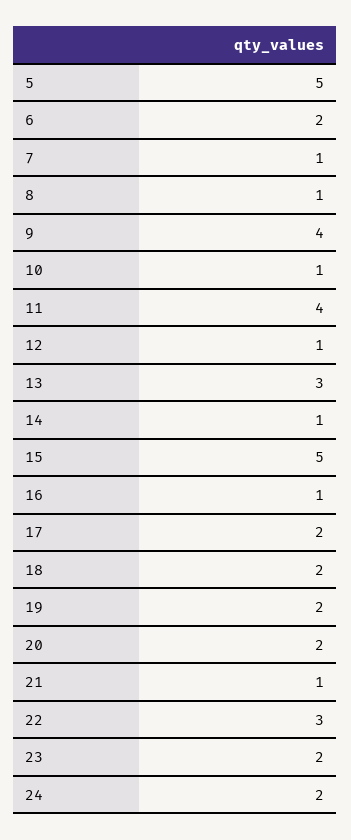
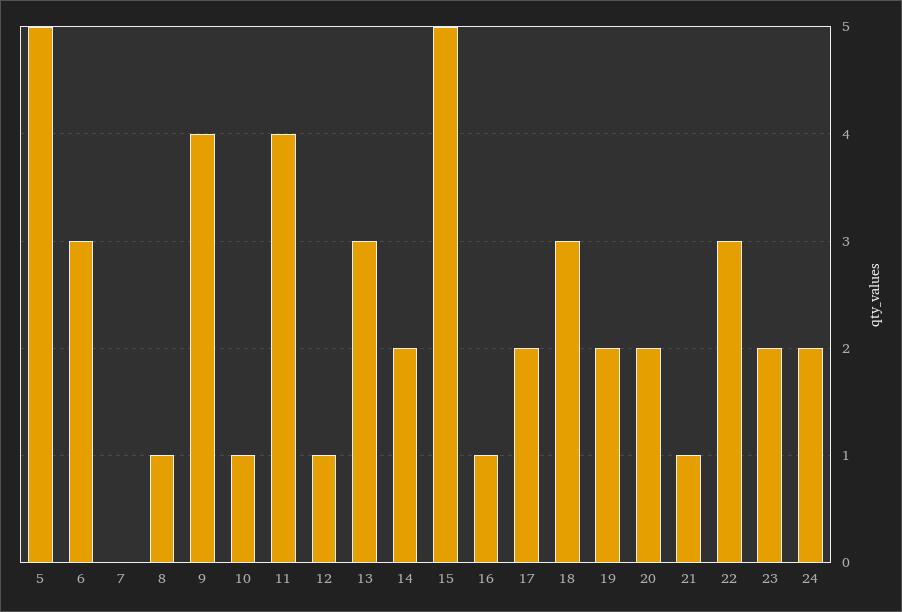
6: 2 -> 3
7: 1 -> 0
14: 1 -> 2
18: 2 -> 3

